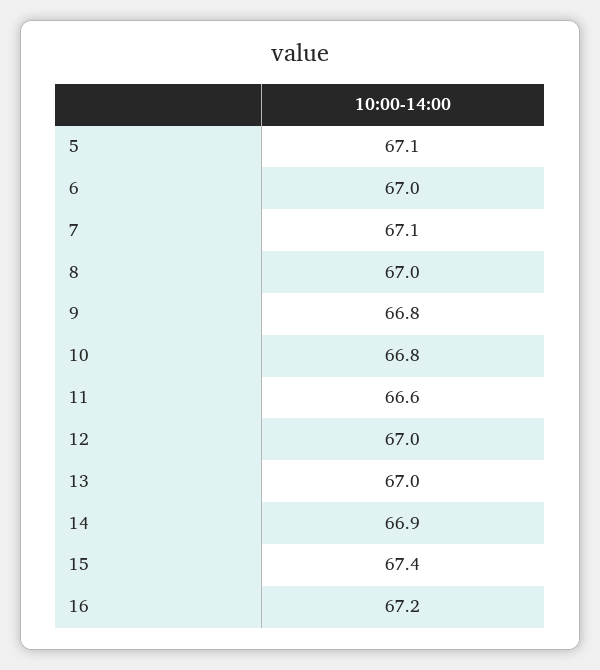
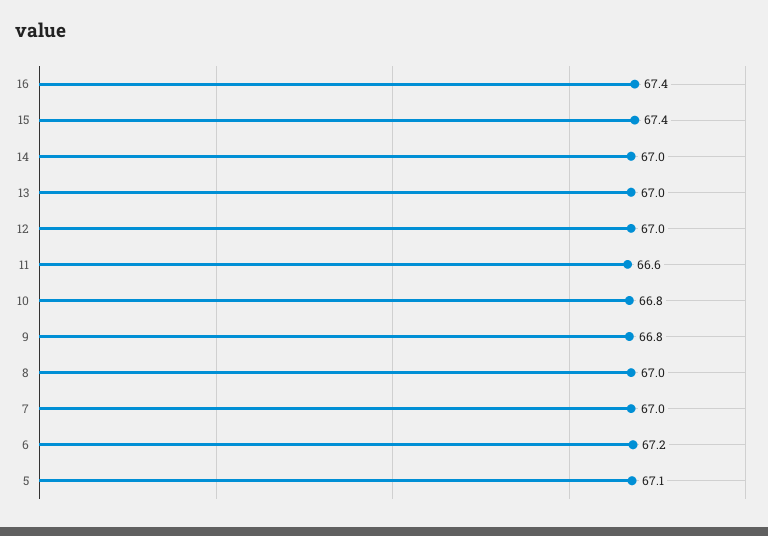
6: 67 -> 67.2
7: 67.1 -> 67
14: 66.9 -> 67
16: 67.2 -> 67.4

